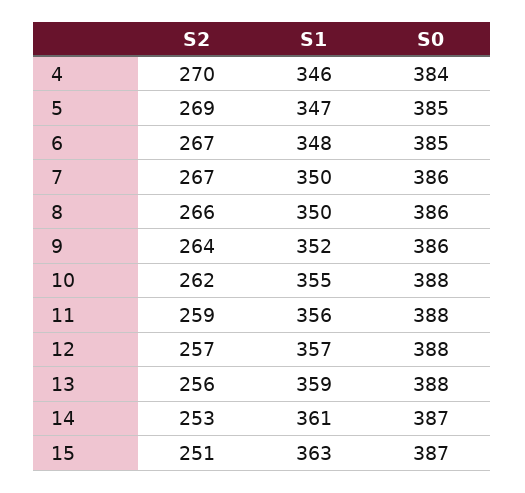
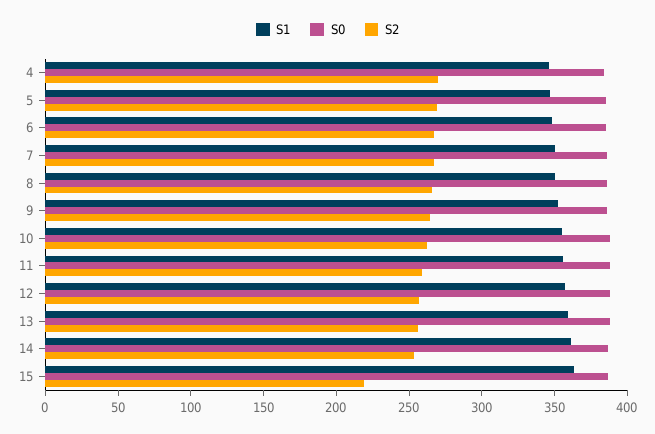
S2, 15: 251 -> 220

